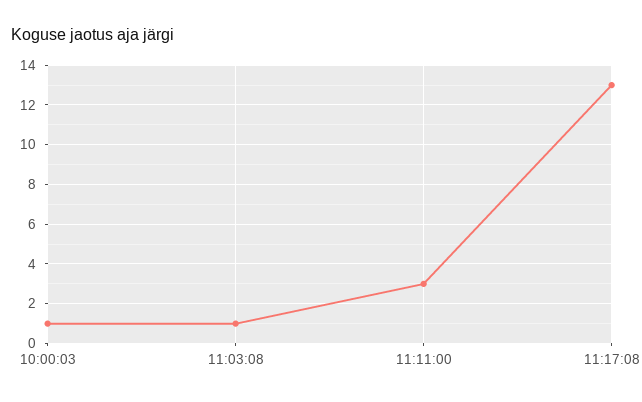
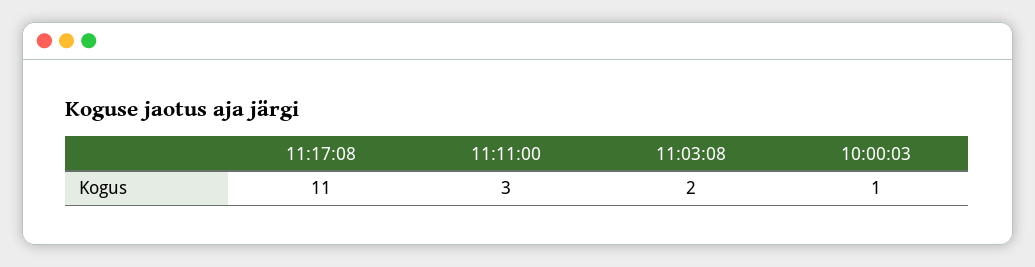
11:03:08: 1 -> 2
11:17:08: 13 -> 11

